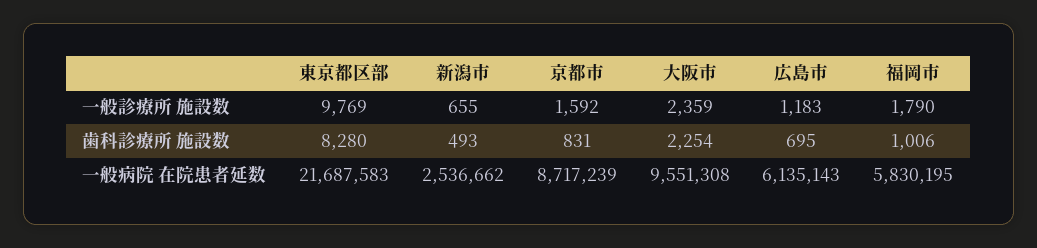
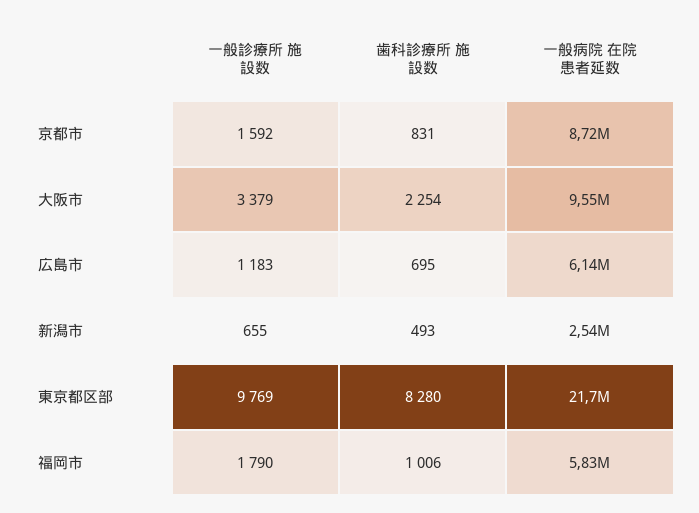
大阪市, 一般診療所 施設数: 2359 -> 3379

